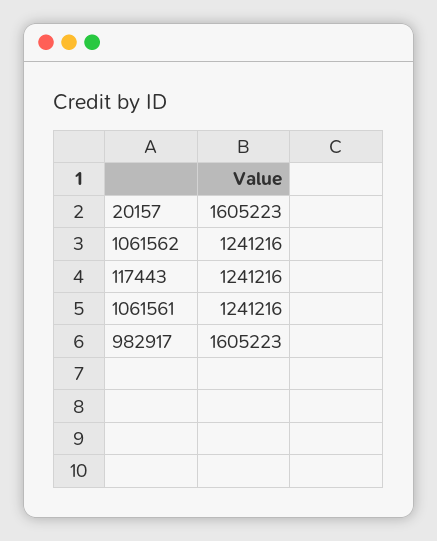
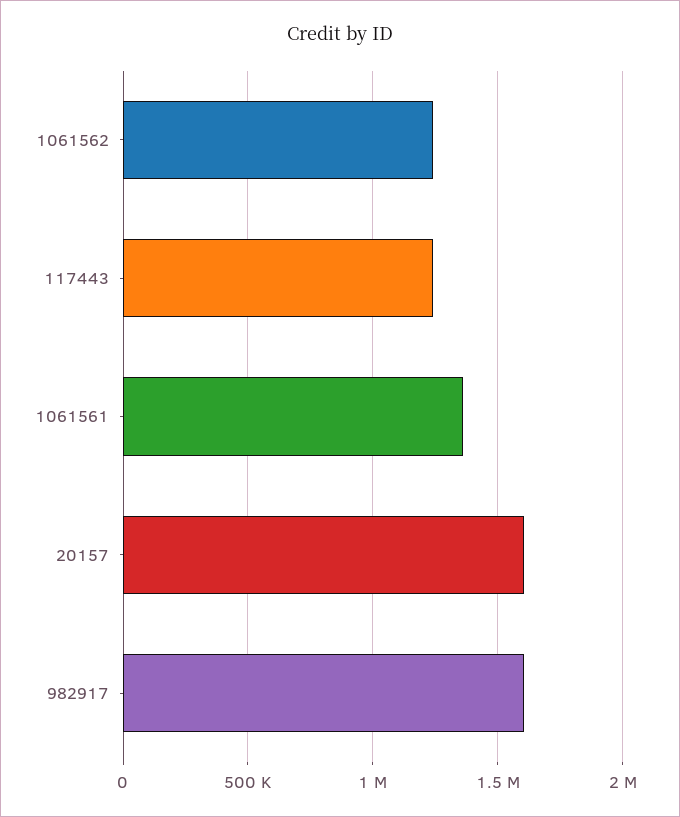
1061561: 1241216 -> 1350000

